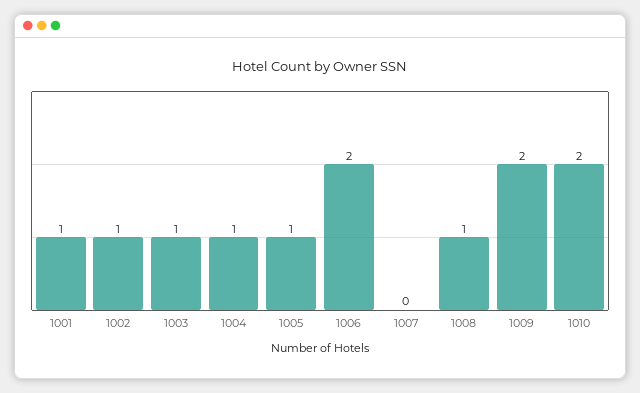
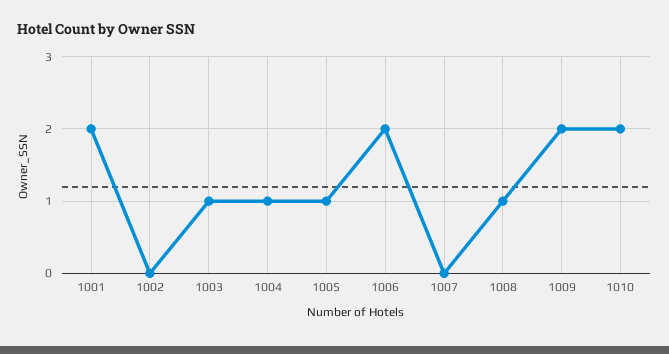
1001: 1 -> 2
1002: 1 -> 0

